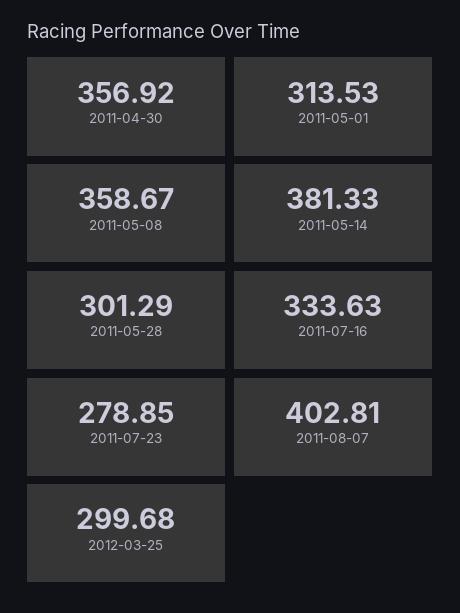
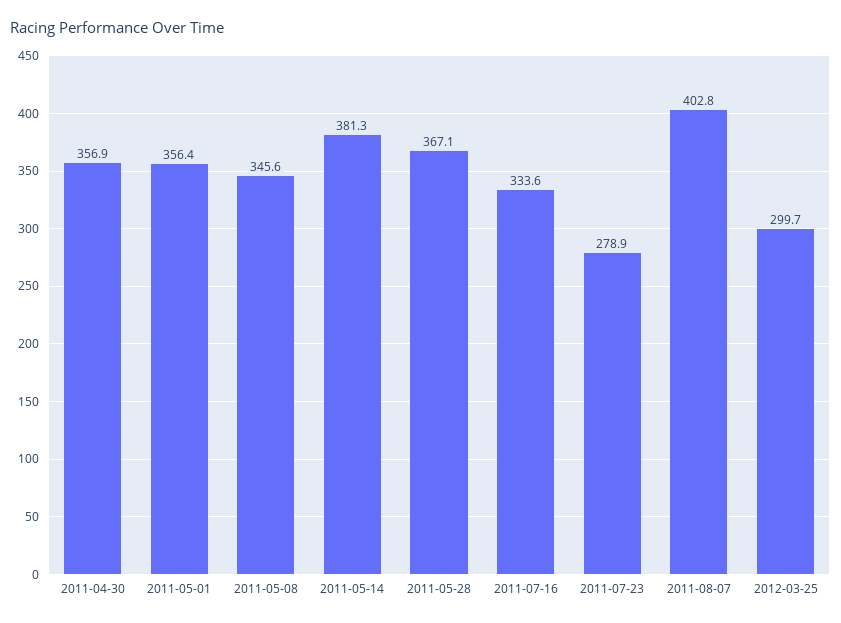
2011-05-01: 313.53 -> 356.4
2011-05-08: 358.67 -> 345.6
2011-05-28: 301.29 -> 367.1

